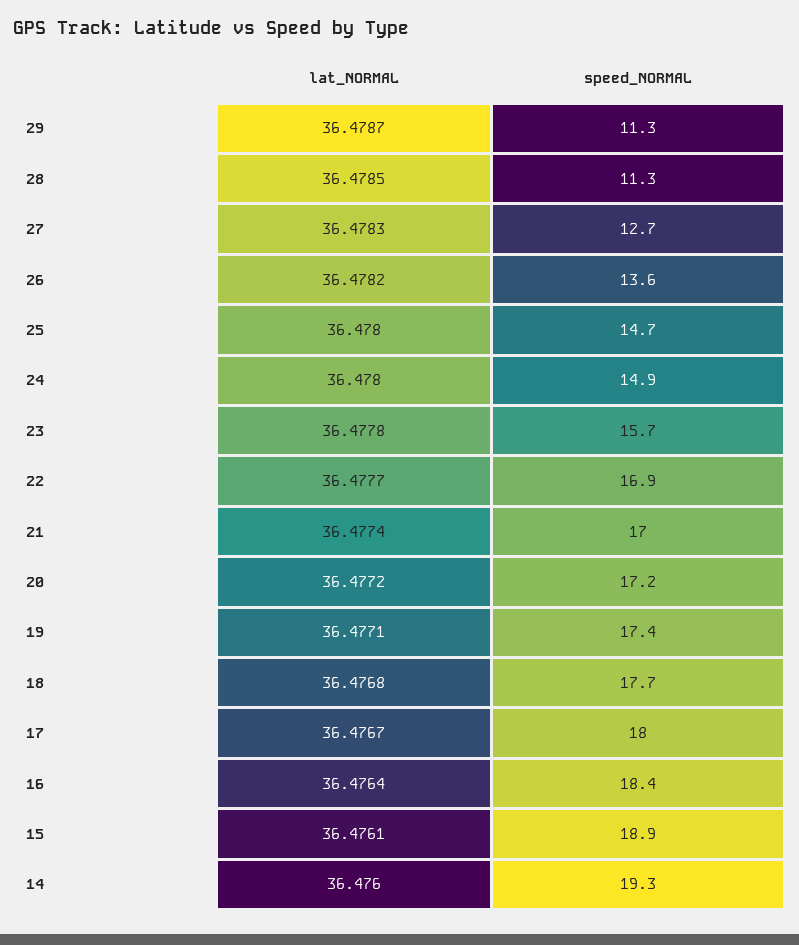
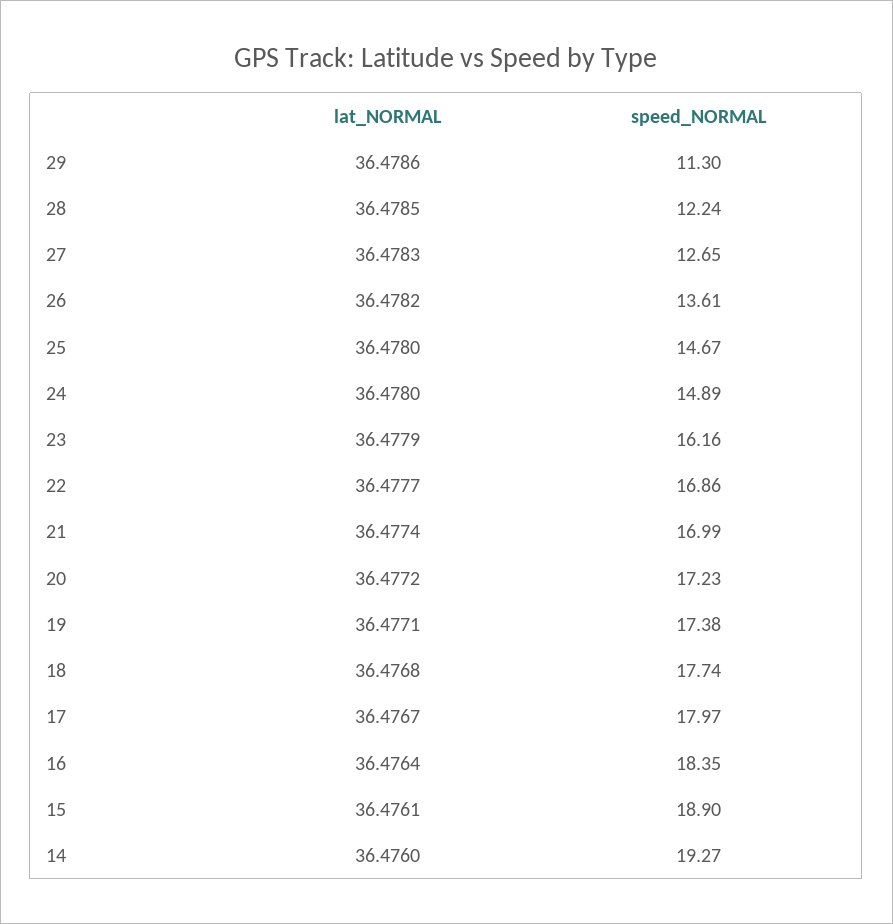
lat_NORMAL, 29: 36.4787 -> 36.4786
speed_NORMAL, 28: 11.3 -> 12.24
lat_NORMAL, 23: 36.4778 -> 36.4779
speed_NORMAL, 23: 15.7 -> 16.16

